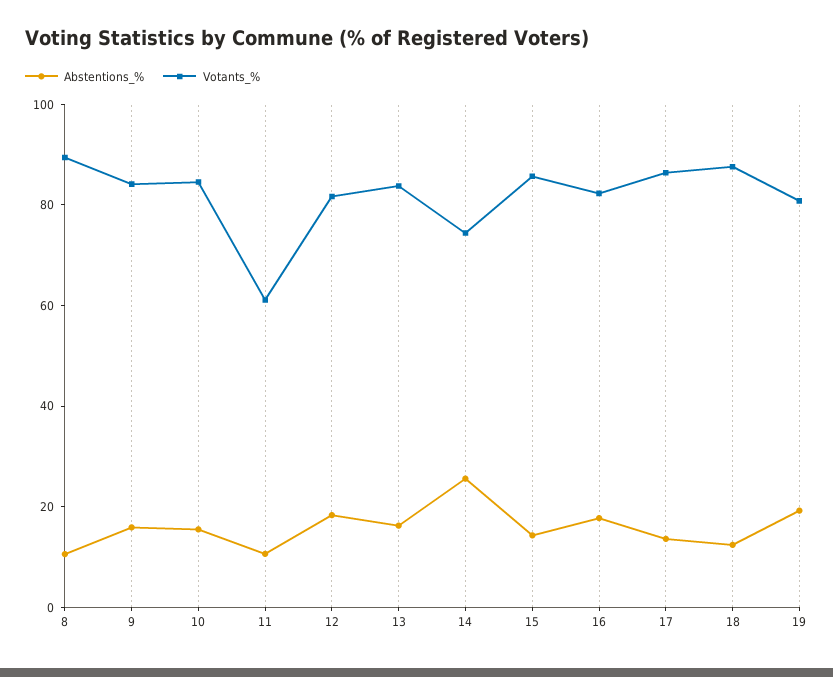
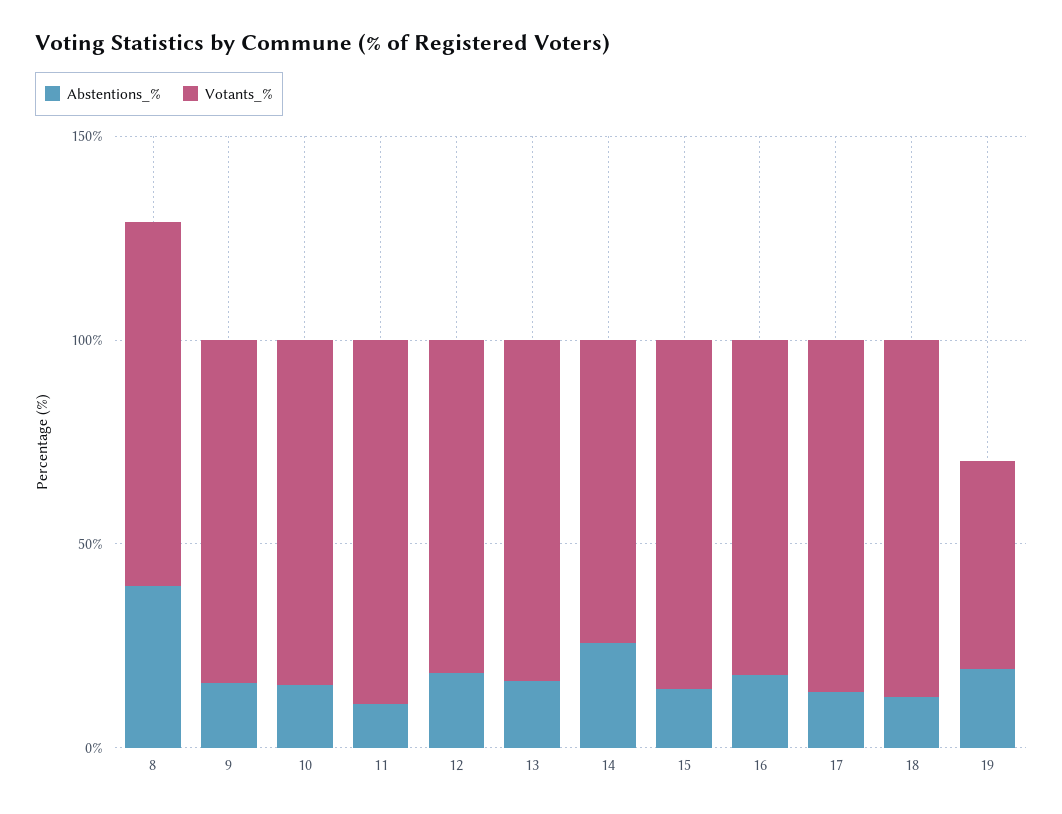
Abstentions_%, 8: 10 -> 40
Votants_%, 11: 60 -> 90
Votants_%, 19: 80 -> 50

